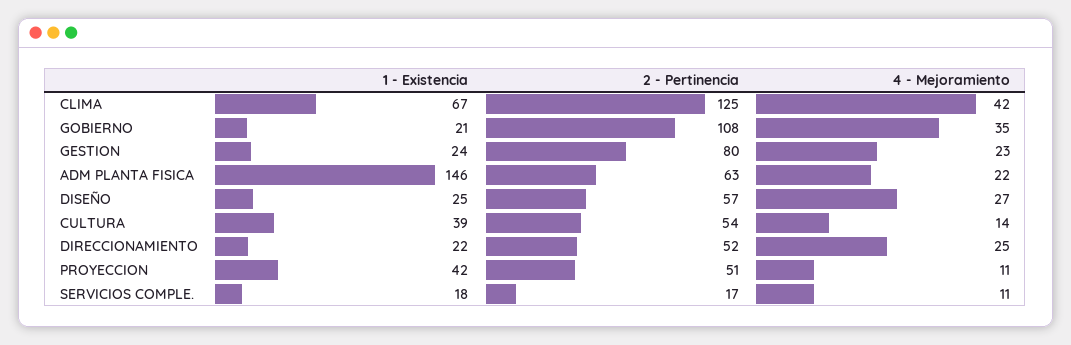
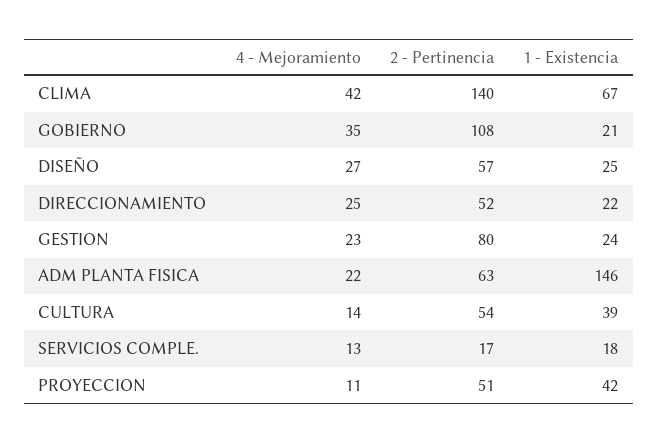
2 - Pertinencia, CLIMA: 125 -> 140
4 - Mejoramiento, SERVICIOS COMPLE.: 11 -> 13

